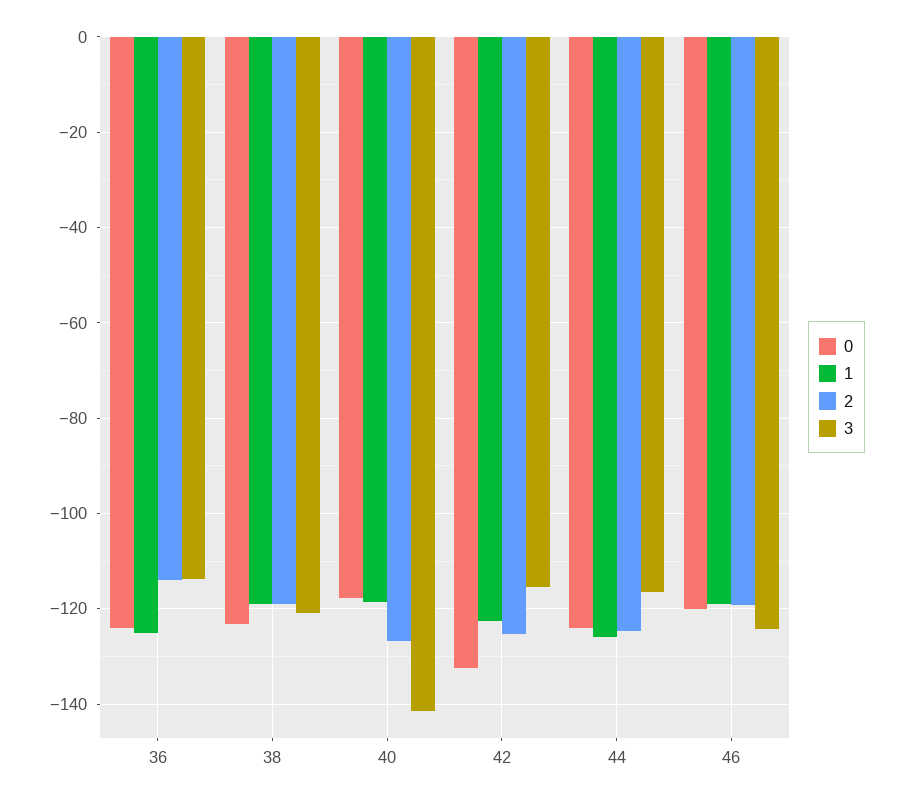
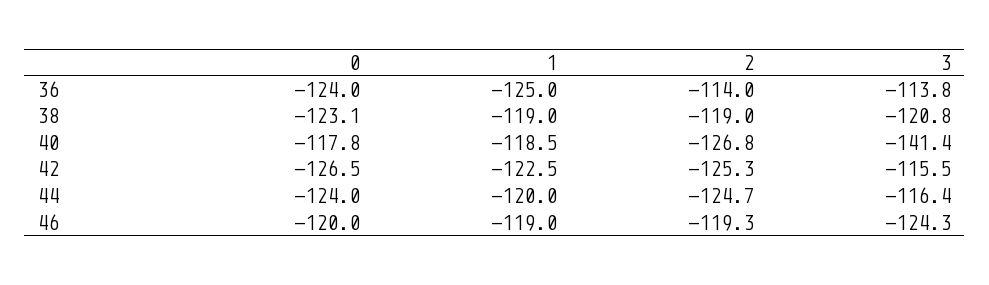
0, 42: -132 -> -126.5
1, 44: -126 -> -120

